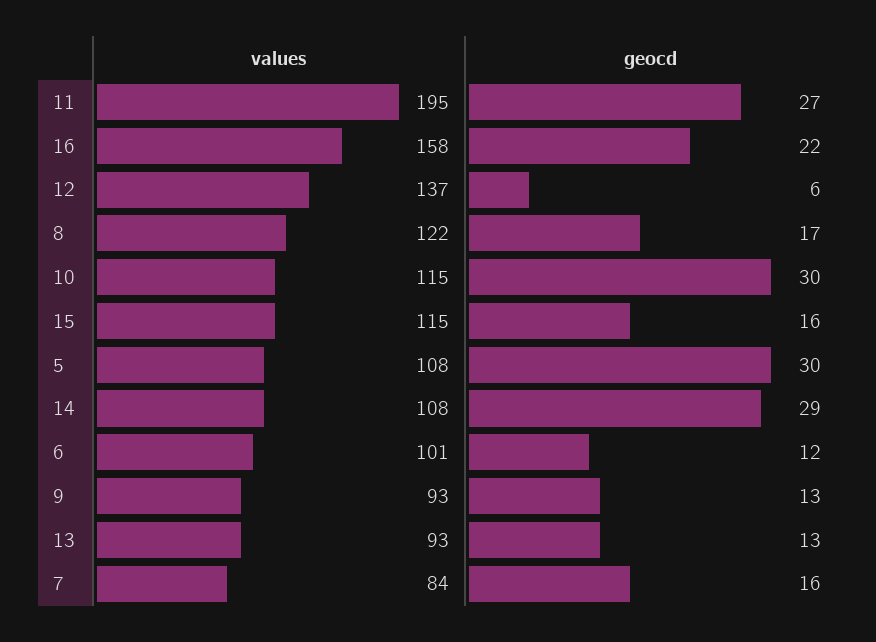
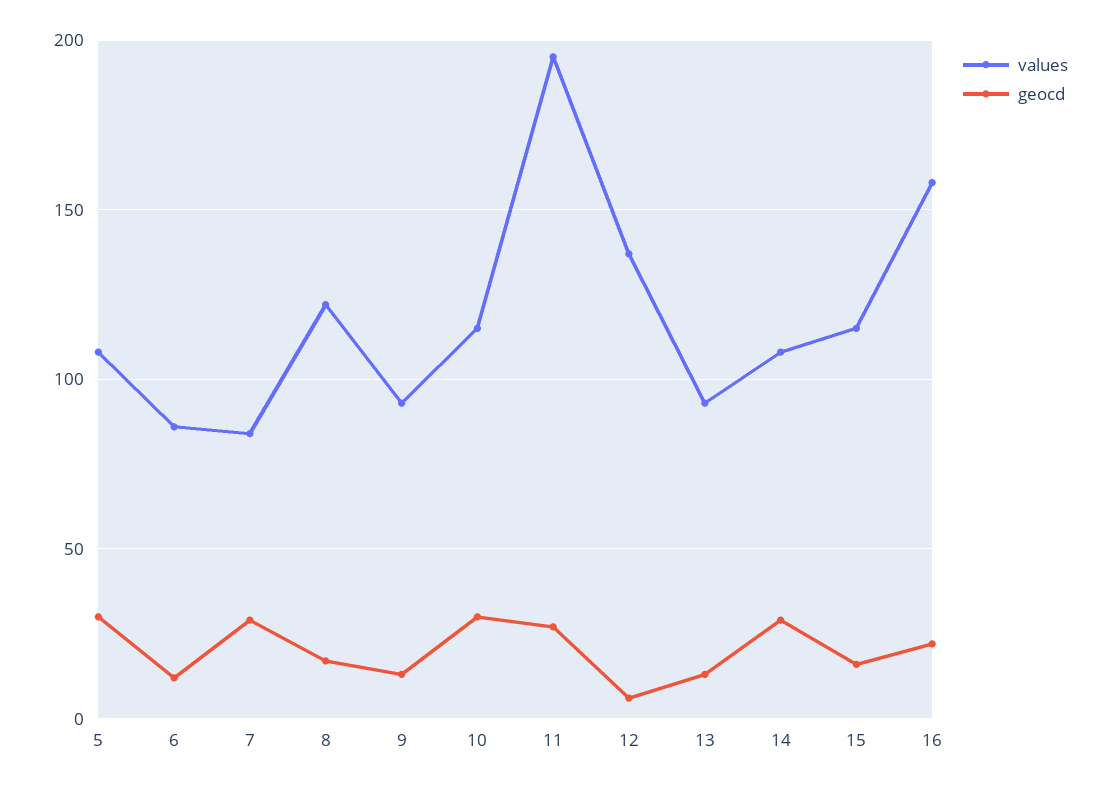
values, 6: 101 -> 85
geocd, 7: 16 -> 30

